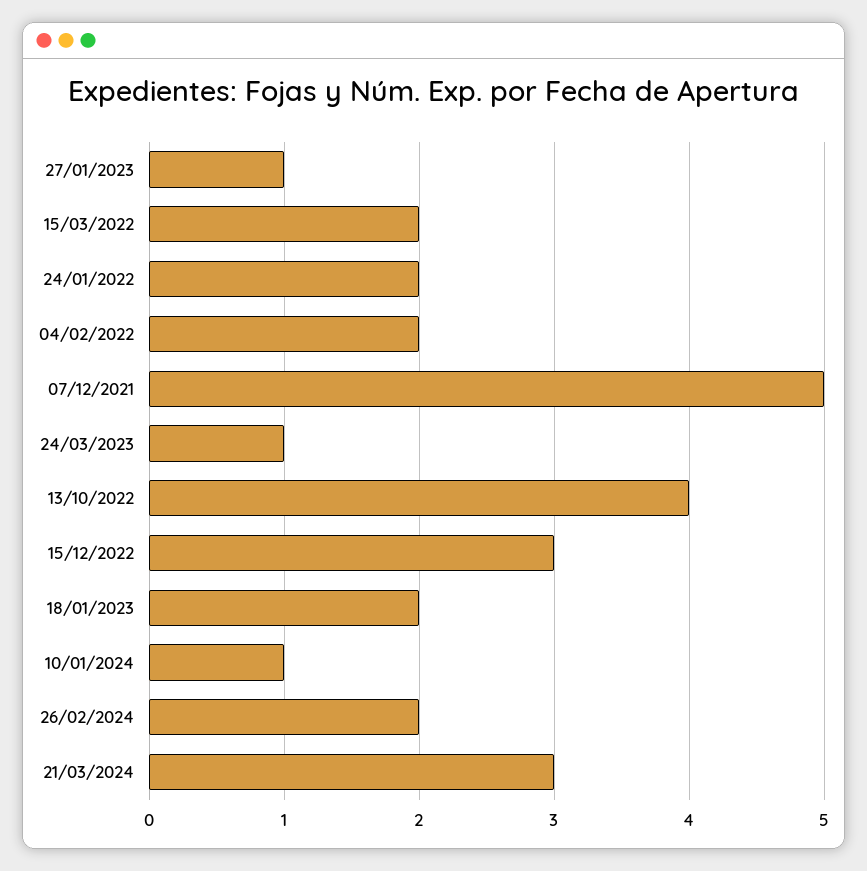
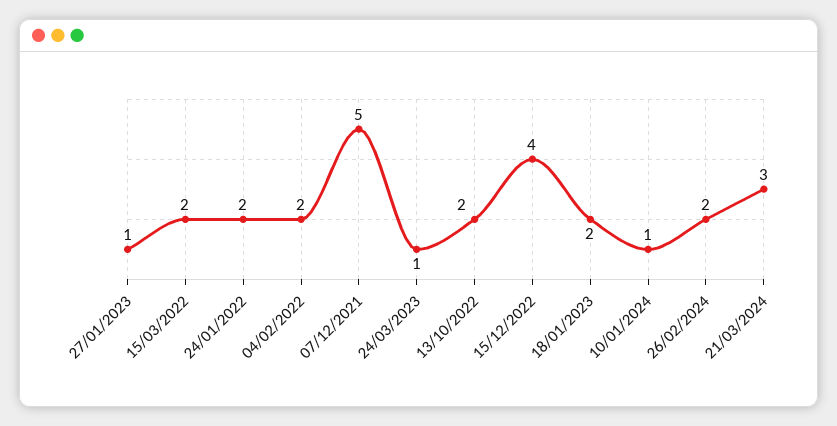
13/10/2022: 4 -> 2
15/12/2022: 3 -> 4

